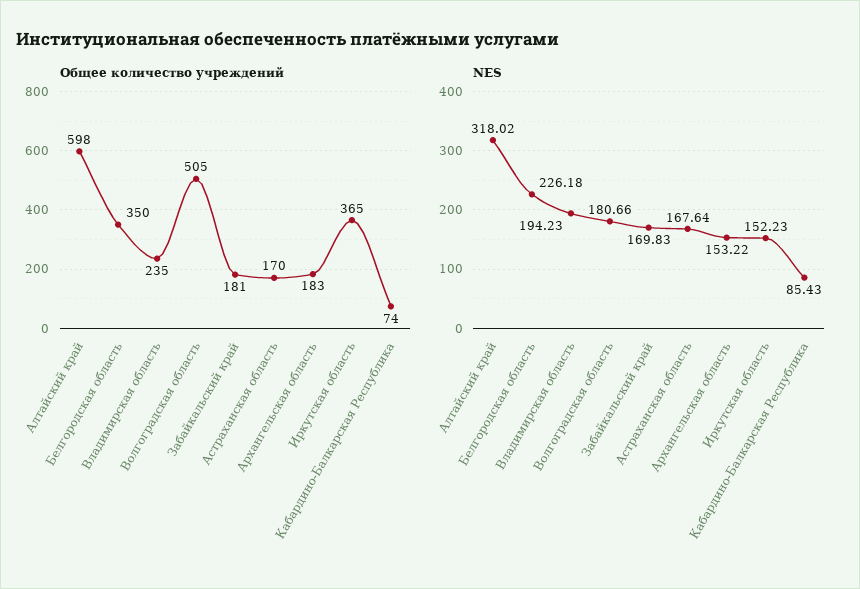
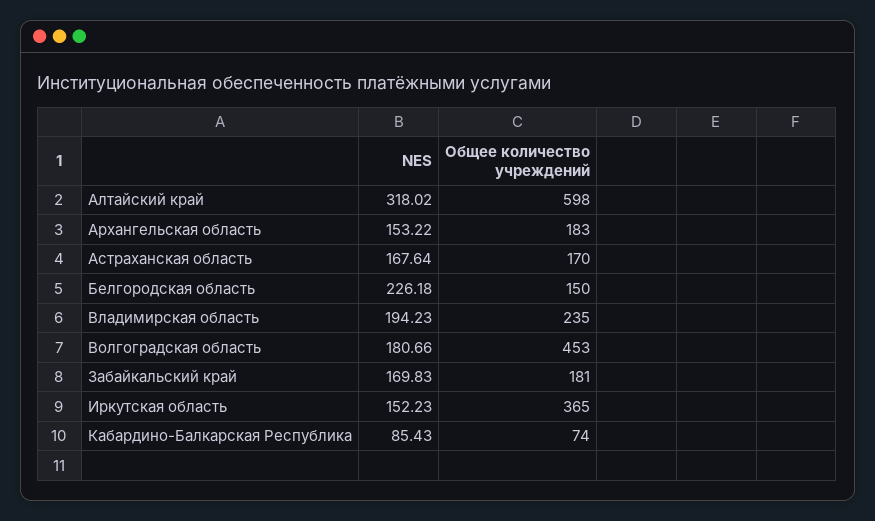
Общее количество учреждений, Белгородская область: 350 -> 150
Общее количество учреждений, Волгоградская область: 505 -> 453

